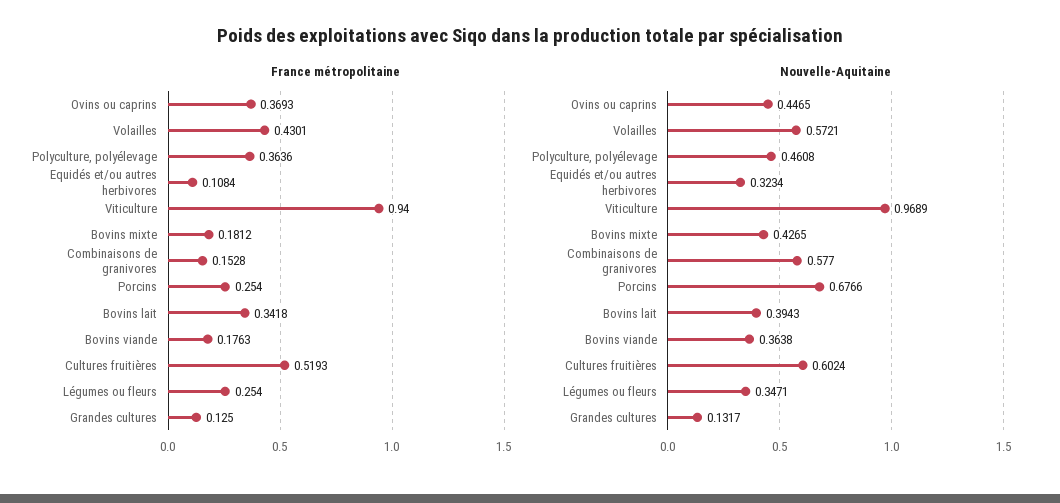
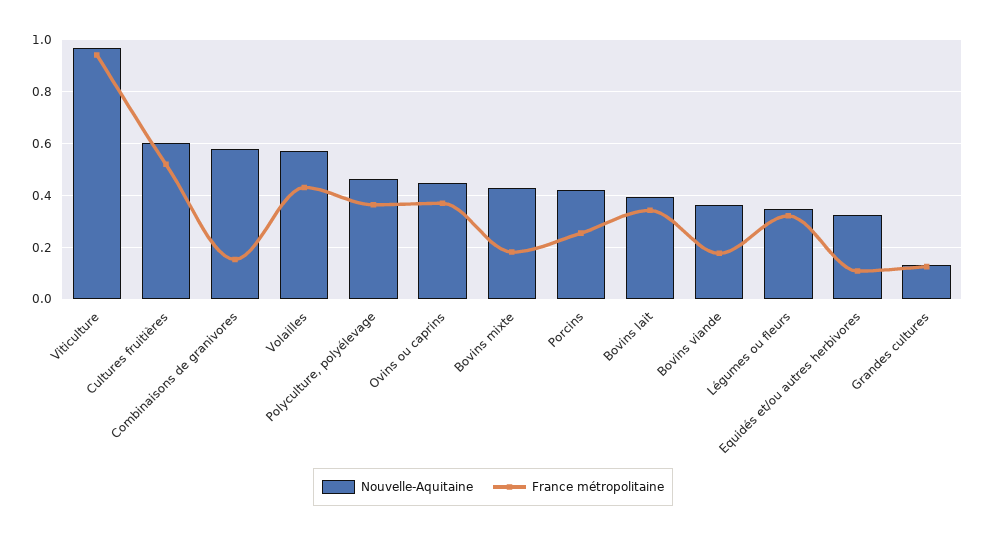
France métropolitaine, Légumes ou fleurs: 0.254 -> 0.325
Nouvelle-Aquitaine, Porcins: 0.6766 -> 0.425

